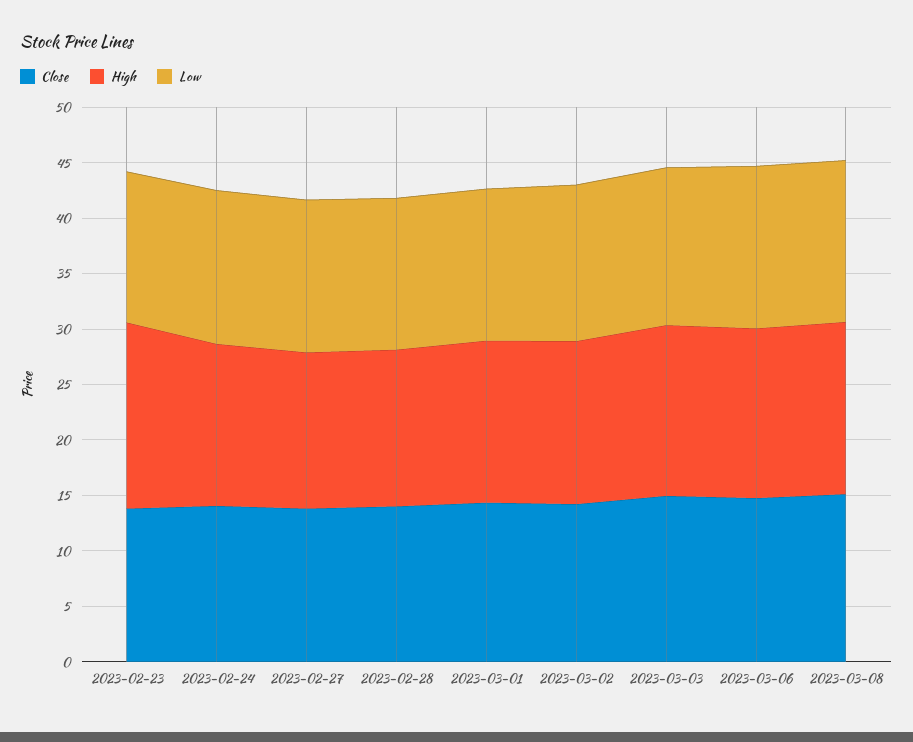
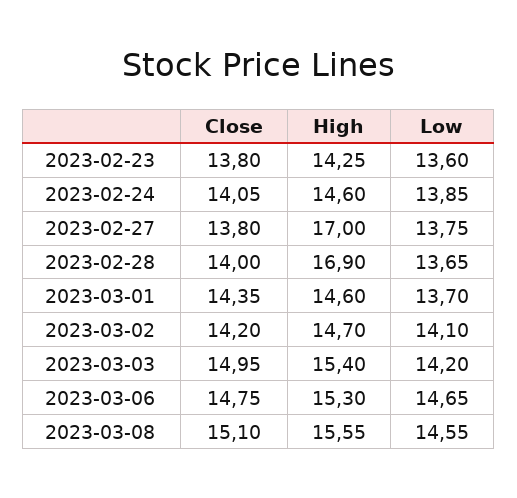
High, 2023-02-23: 17 -> 14.25
High, 2023-02-27: 14 -> 17
High, 2023-02-28: 14 -> 16.9

